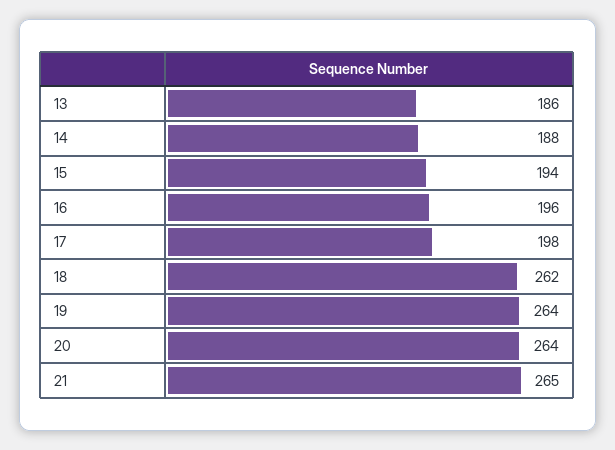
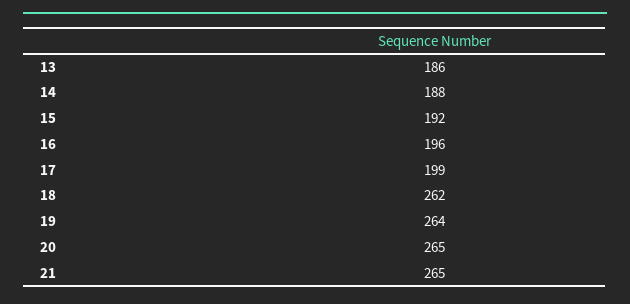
15: 194 -> 192
17: 198 -> 199
20: 264 -> 265

